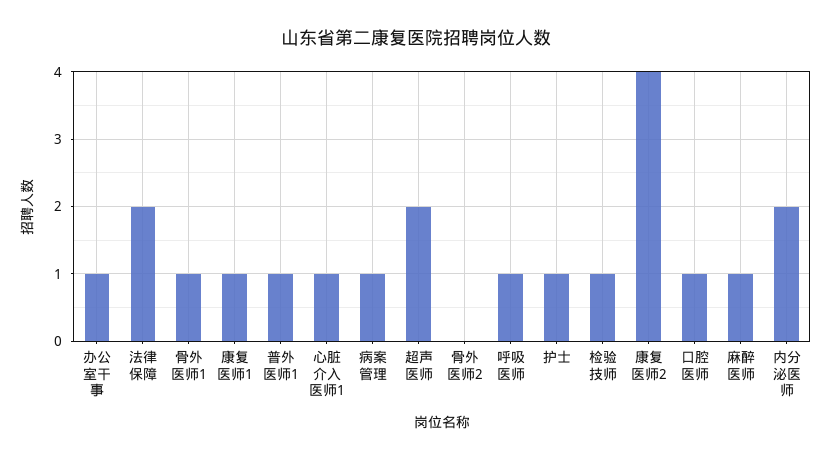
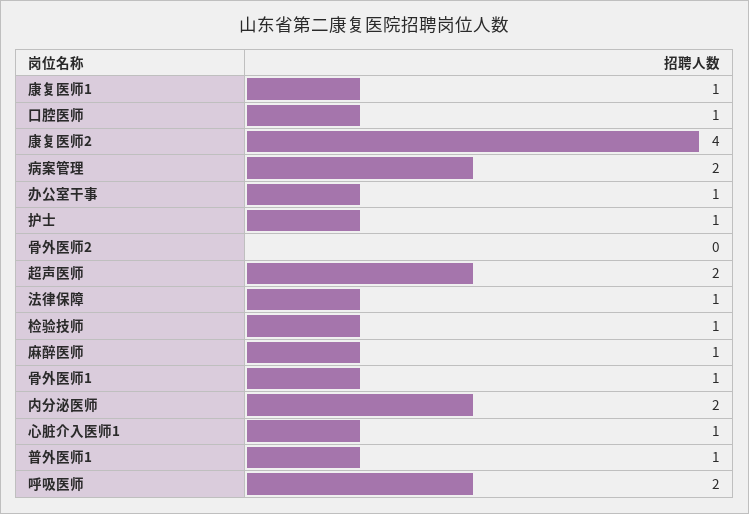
法律保障: 2 -> 1
病案管理: 1 -> 2
呼吸医师: 1 -> 2

